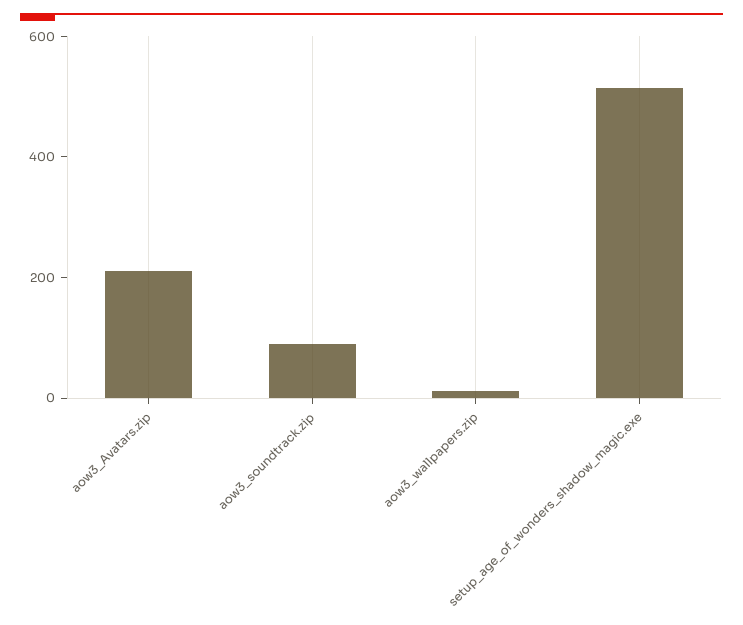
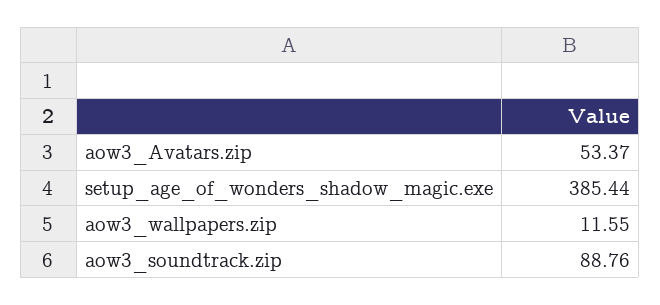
aow3_Avatars.zip: 200 -> 53.37
setup_age_of_wonders_shadow_magic.exe: 500 -> 385.44

